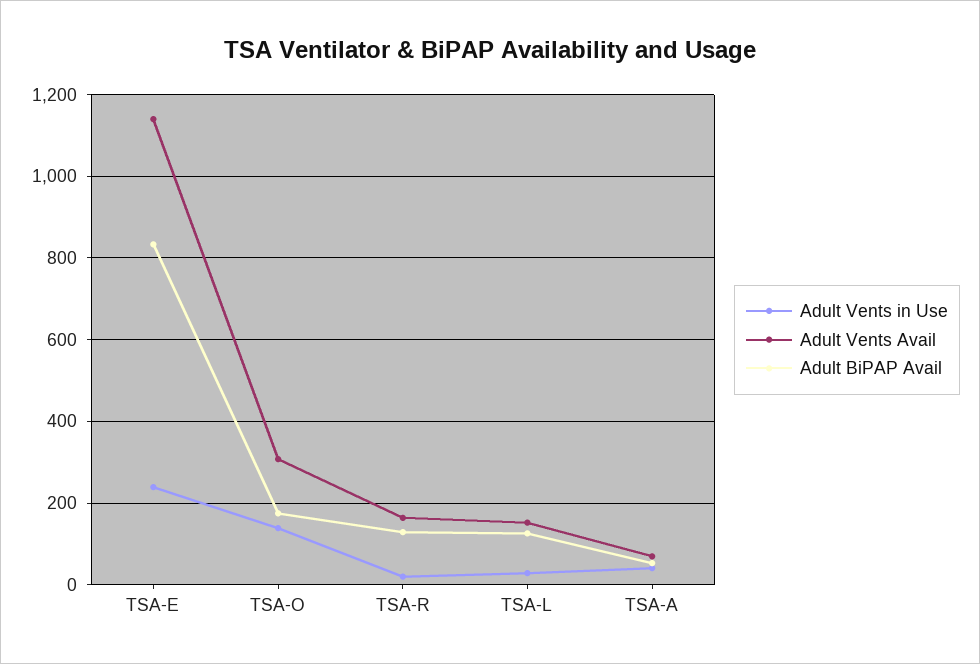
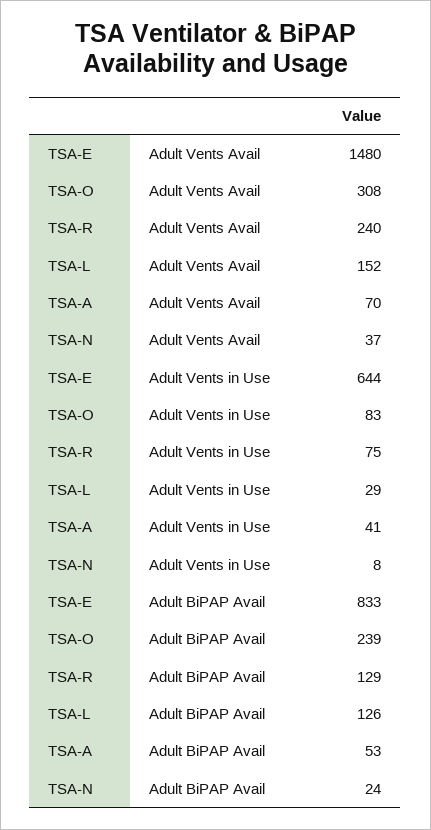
Adult Vents in Use, TSA-E: 240 -> 644
Adult Vents Avail, TSA-E: 1140 -> 1480
Adult Vents in Use, TSA-O: 140 -> 83
Adult BiPAP Avail, TSA-O: 180 -> 239
Adult Vents in Use, TSA-R: 20 -> 75
Adult Vents Avail, TSA-R: 160 -> 240
Adult Vents Avail, TSA-N: none -> 37
Adult Vents in Use, TSA-N: none -> 8
Adult BiPAP Avail, TSA-N: none -> 24

